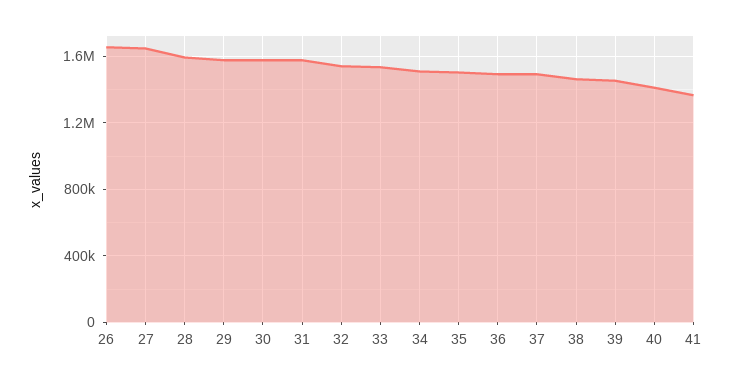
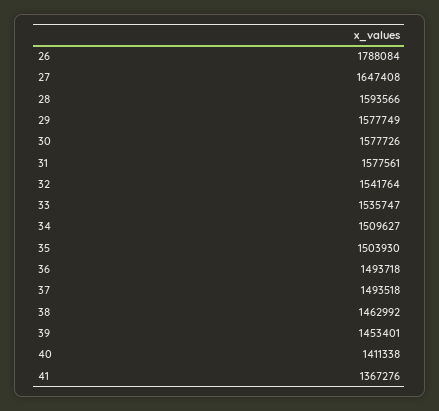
26: 1650000 -> 1788084

